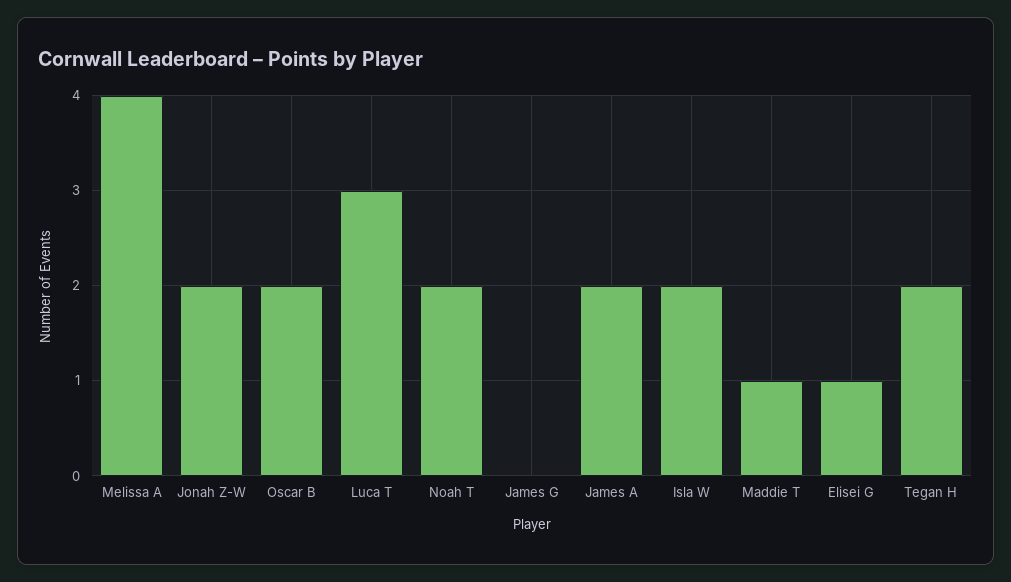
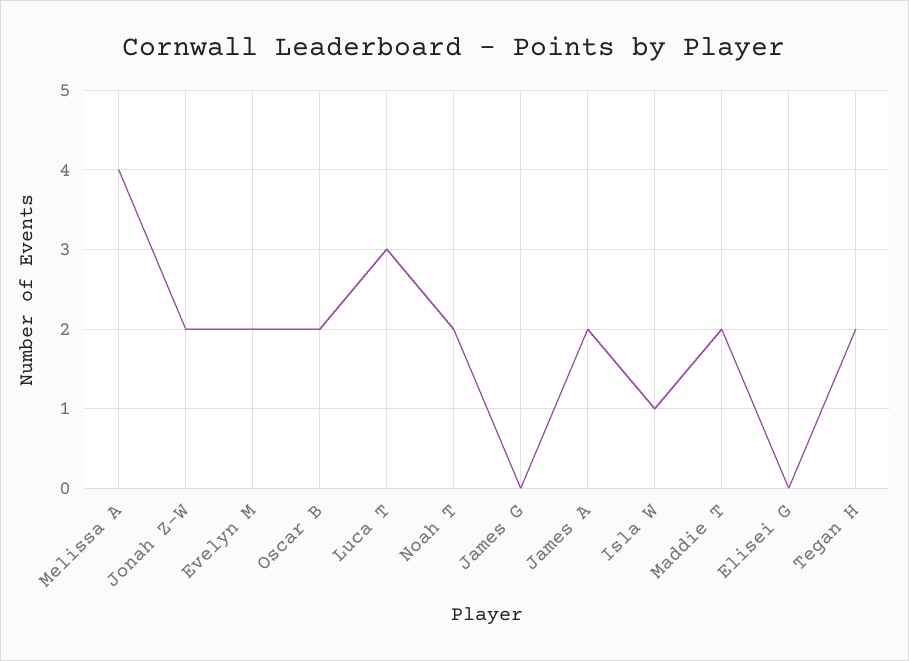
Isla W: 2 -> 1
Maddie T: 1 -> 2
Elisei G: 1 -> 0
Evelyn M: none -> 2

